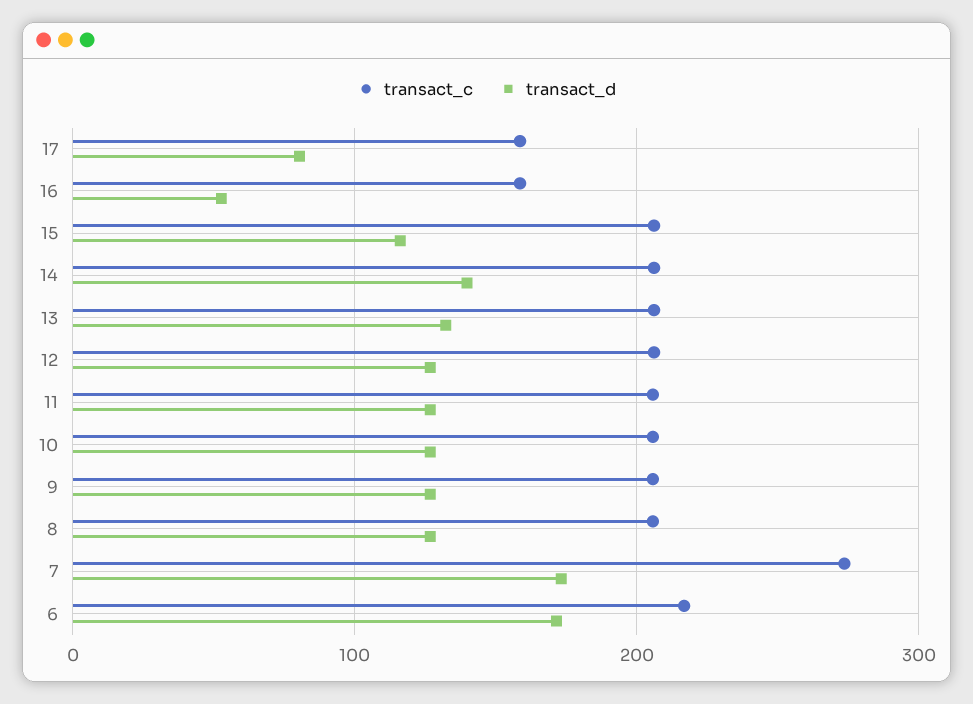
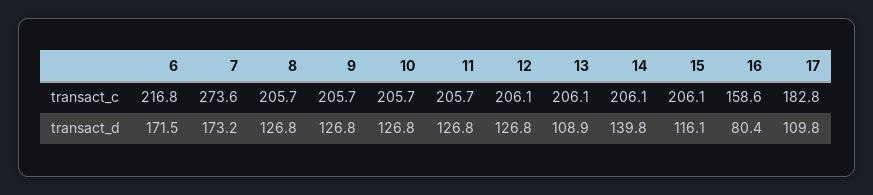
transact_c, 17: 160 -> 182.8
transact_d, 17: 80 -> 109.8
transact_d, 16: 50 -> 80.4
transact_d, 13: 130 -> 108.9

